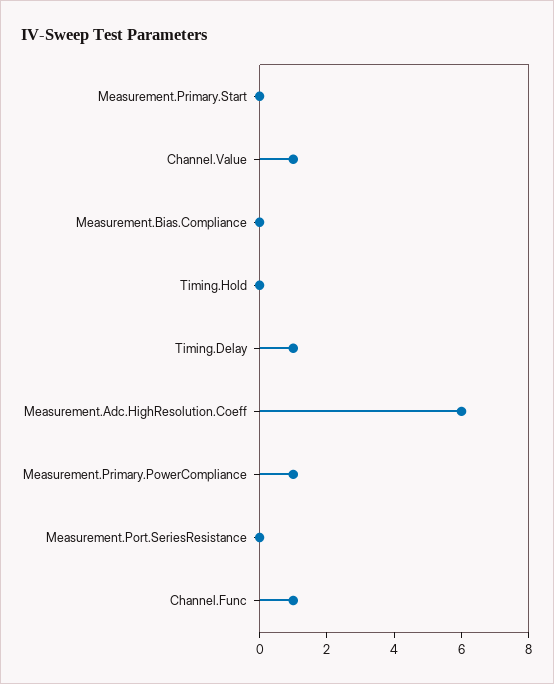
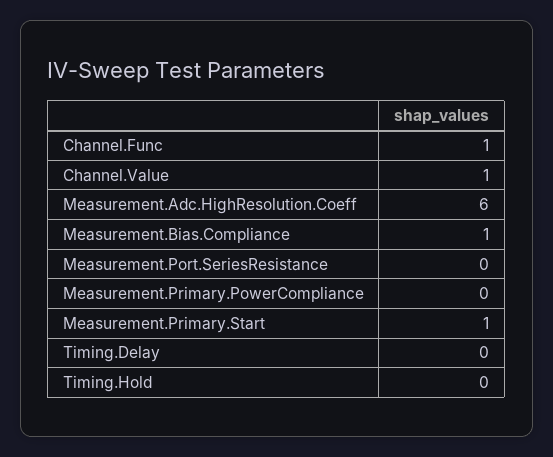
Measurement.Primary.Start: 0 -> 1
Measurement.Bias.Compliance: 0 -> 1
Timing.Delay: 1 -> 0
Measurement.Primary.PowerCompliance: 1 -> 0

